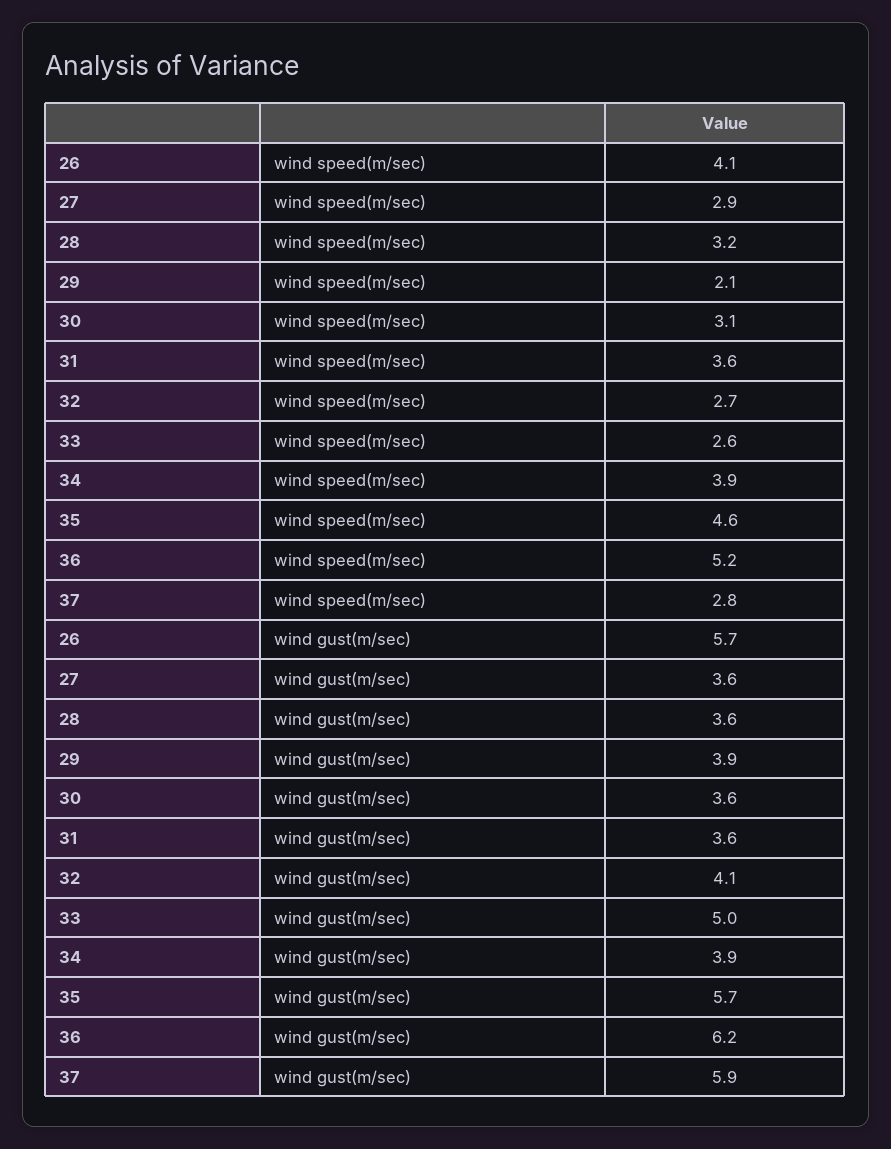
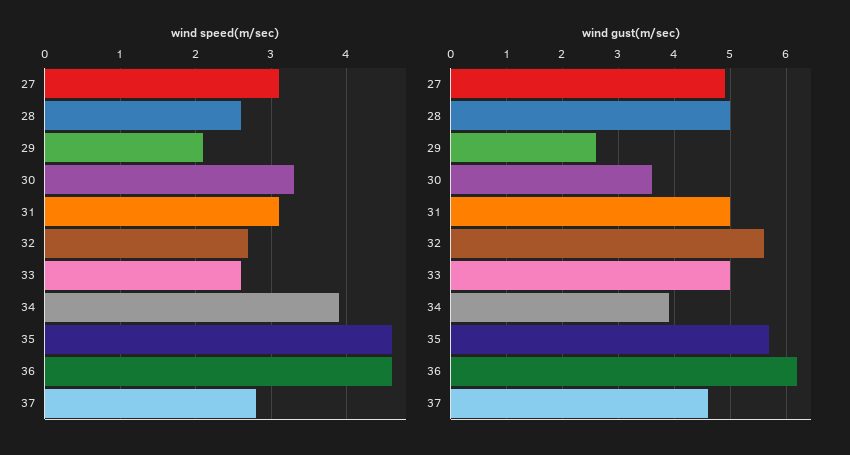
wind speed(m/sec), 26: 4.1 -> none
wind speed(m/sec), 27: 2.9 -> 3.1
wind speed(m/sec), 28: 3.2 -> 2.6
wind speed(m/sec), 30: 3.1 -> 3.3
wind speed(m/sec), 31: 3.6 -> 3.1
wind speed(m/sec), 36: 5.2 -> 4.6
wind gust(m/sec), 26: 5.7 -> none
wind gust(m/sec), 27: 3.6 -> 5
wind gust(m/sec), 28: 3.6 -> 5
wind gust(m/sec), 29: 3.9 -> 2.5
wind gust(m/sec), 31: 3.6 -> 5
wind gust(m/sec), 32: 4.1 -> 5.5
wind gust(m/sec), 37: 5.9 -> 4.5

